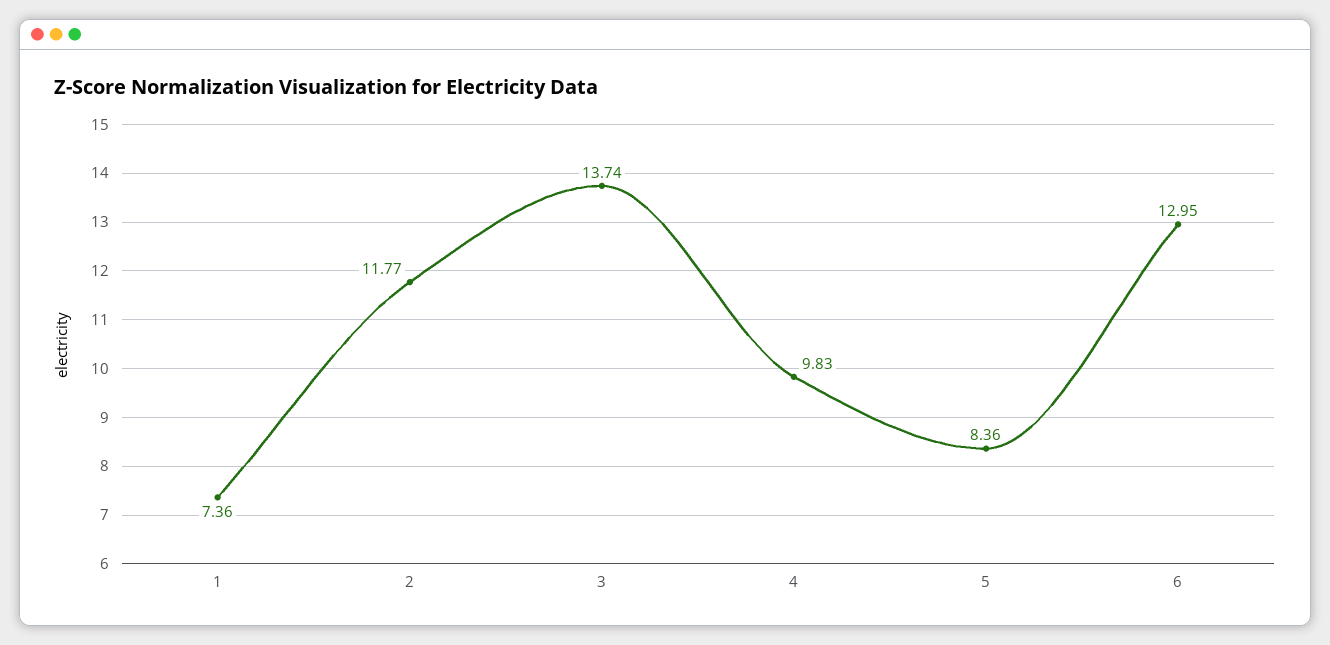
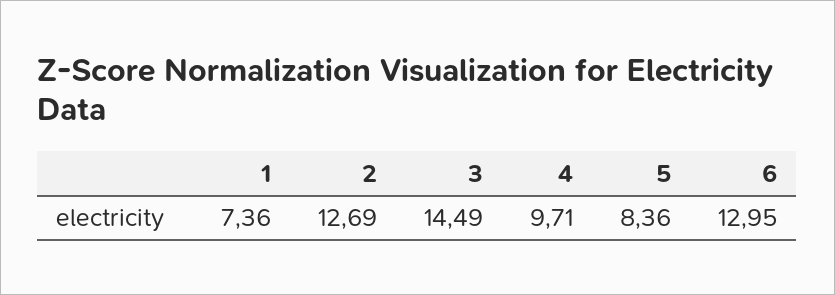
2: 11.77 -> 12.69
3: 13.74 -> 14.49
4: 9.83 -> 9.71

